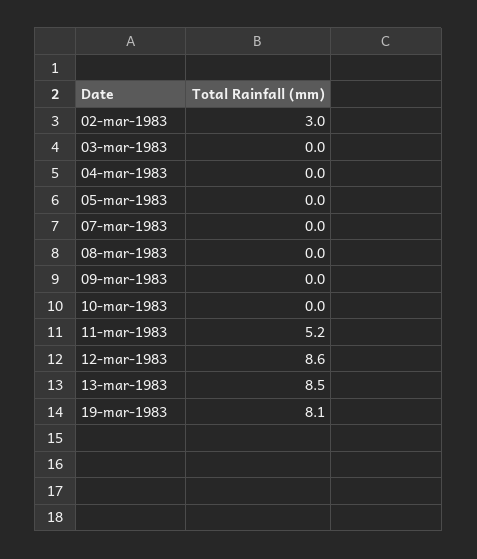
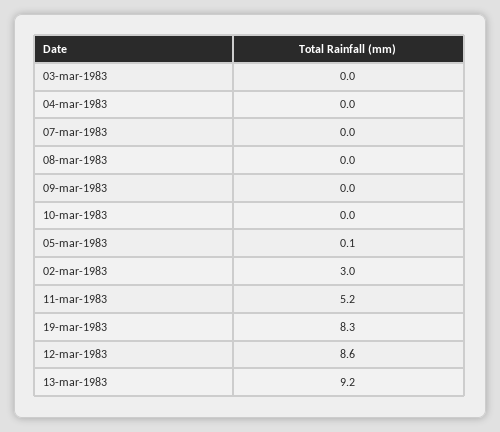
05-mar-1983: 0 -> 0.1
13-mar-1983: 8.5 -> 9.2
19-mar-1983: 8.1 -> 8.3

